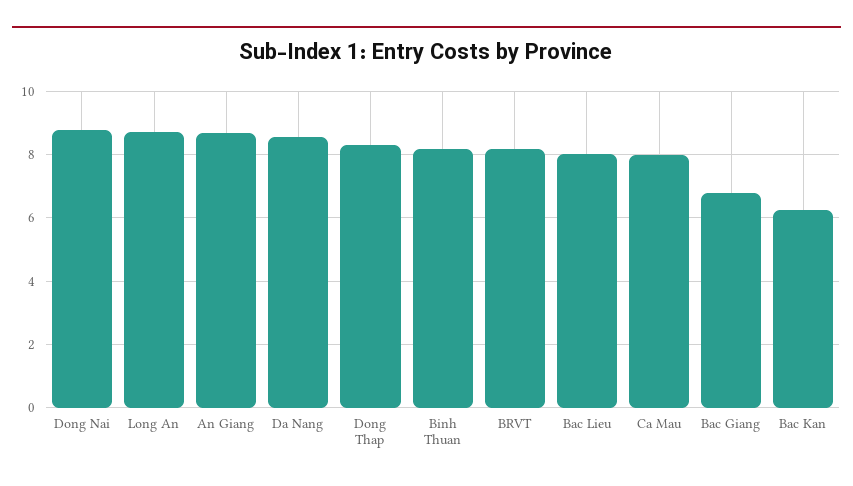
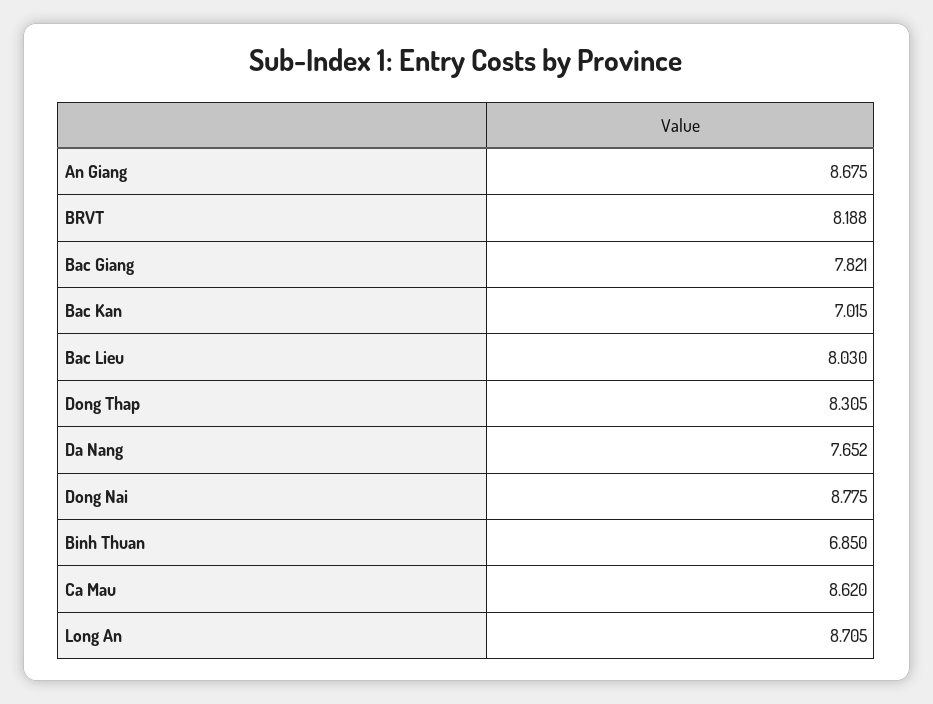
Da Nang: 8.6 -> 7.652
Binh Thuan: 8.2 -> 6.85
Ca Mau: 8 -> 8.62
Bac Giang: 6.8 -> 7.821
Bac Kan: 6.2 -> 7.015

